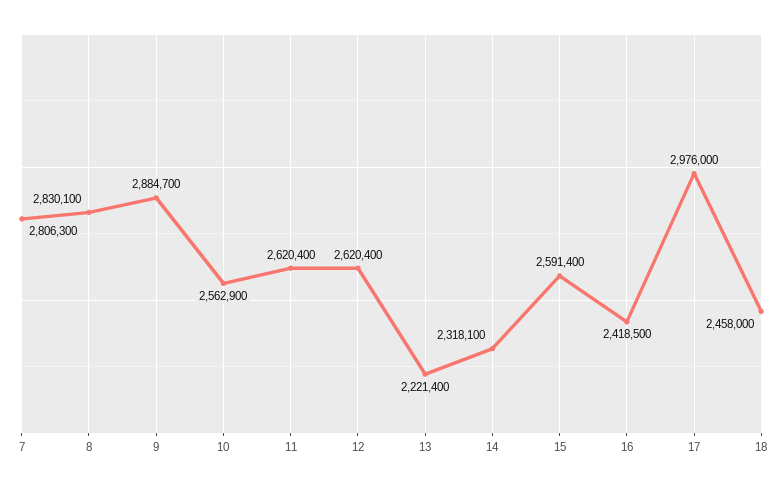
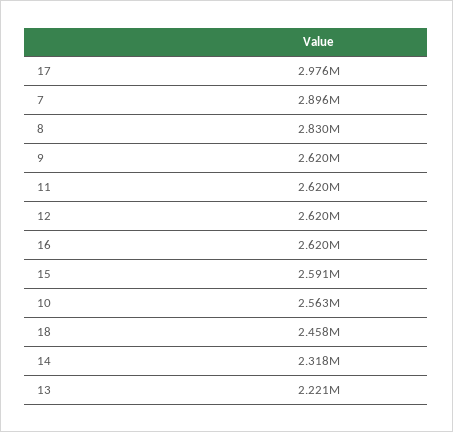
7: 2806300 -> 2896000
9: 2884700 -> 2620000
16: 2418500 -> 2620000

